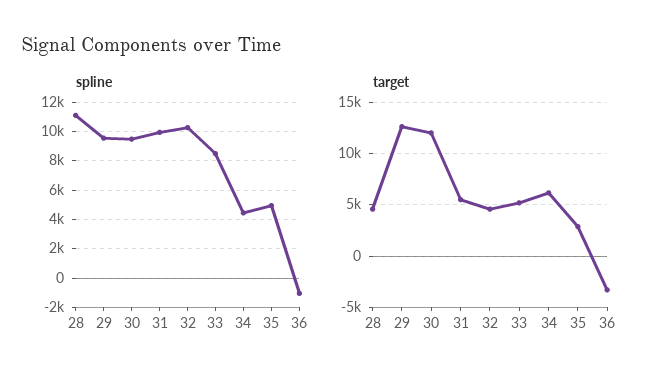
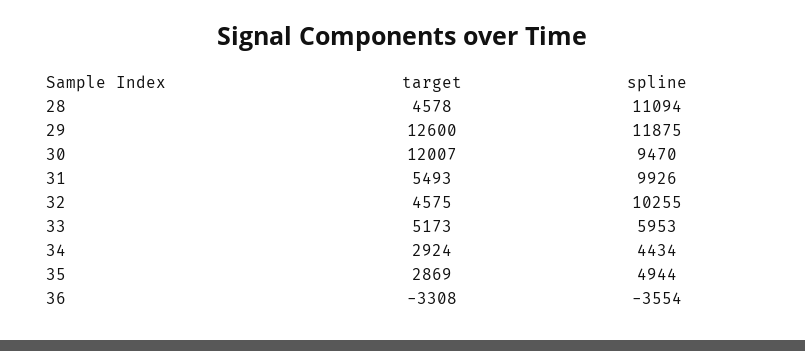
spline, 29: 9500 -> 11875
spline, 33: 8500 -> 5953
spline, 36: -1000 -> -3554
target, 34: 6000 -> 2924

